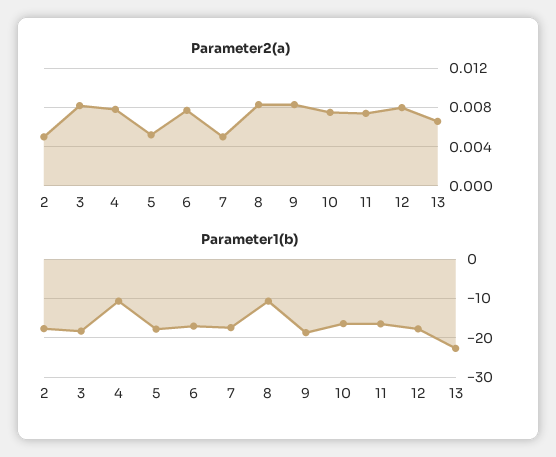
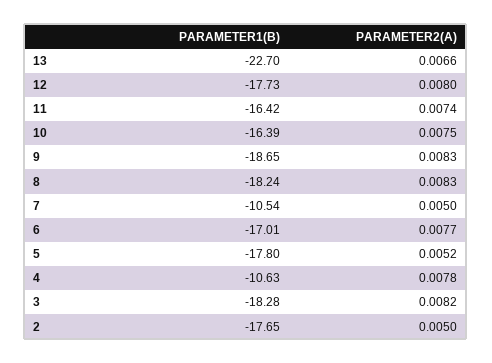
Parameter1(b), 7: -18 -> -10.54
Parameter1(b), 8: -10 -> -18.24

